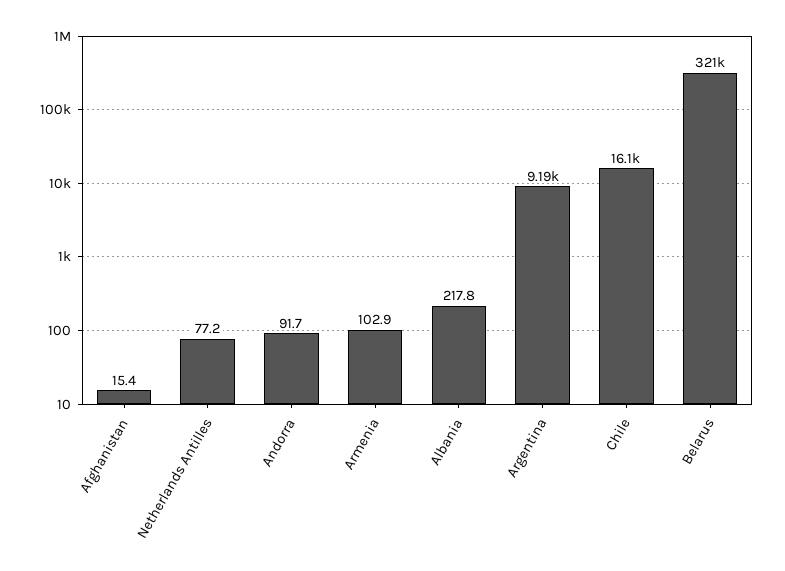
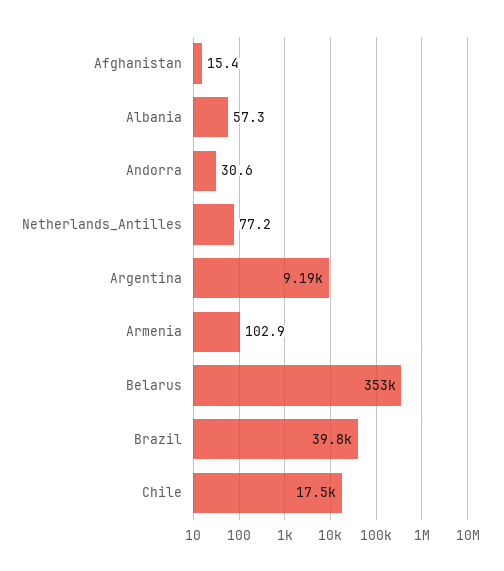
Andorra: 91.7 -> 30.6
Albania: 217.8 -> 57.3
Chile: 16100 -> 17500
Belarus: 321000 -> 353000
Brazil: none -> 39800

